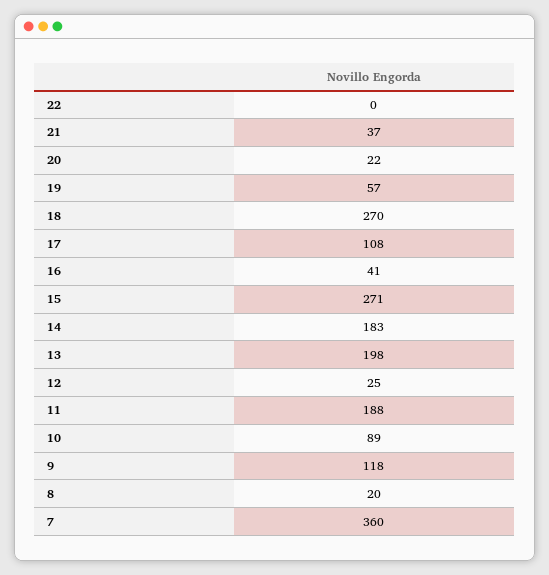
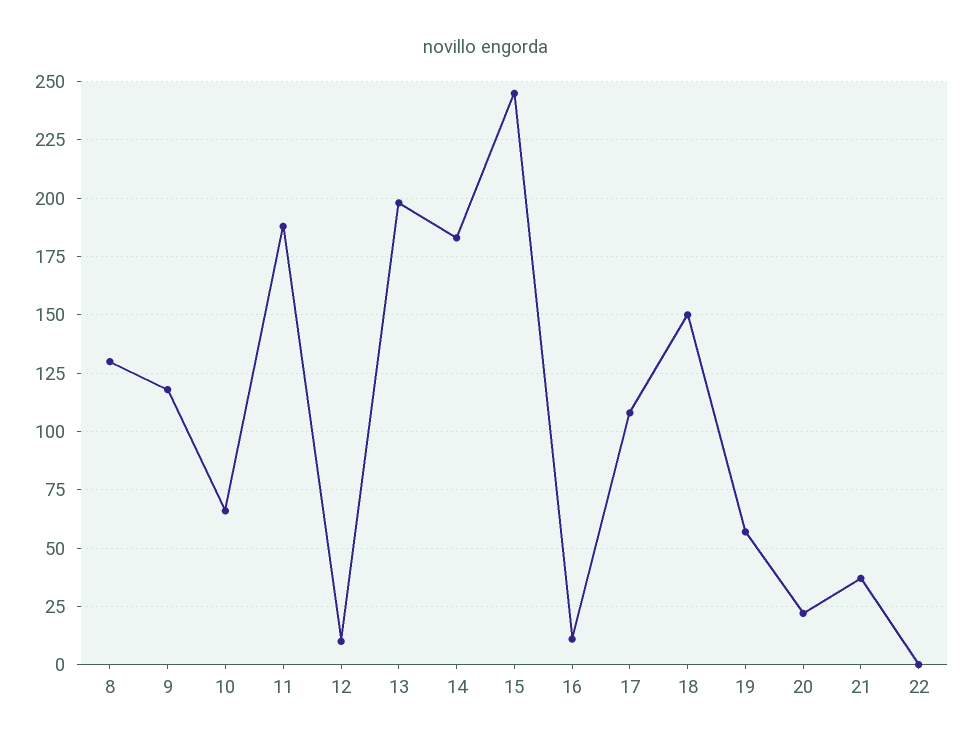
18: 270 -> 150
16: 41 -> 10
15: 271 -> 245
12: 25 -> 10
10: 89 -> 65
8: 20 -> 130
7: 360 -> none

